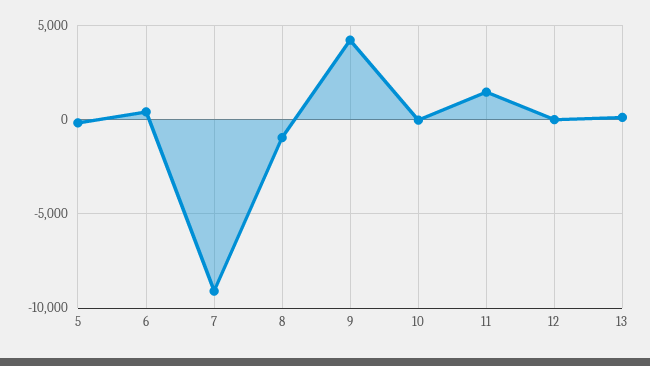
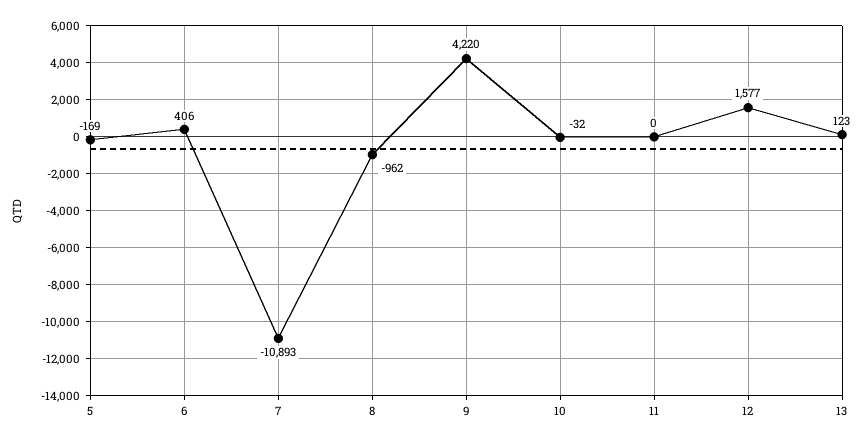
7: -9000 -> -10893
11: 1500 -> 0
12: 0 -> 1577

